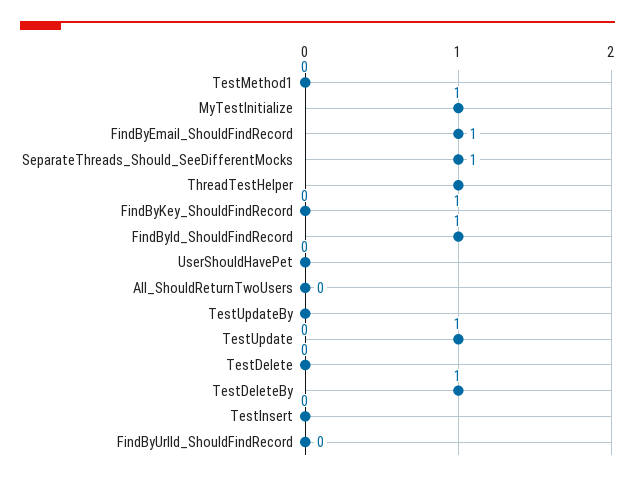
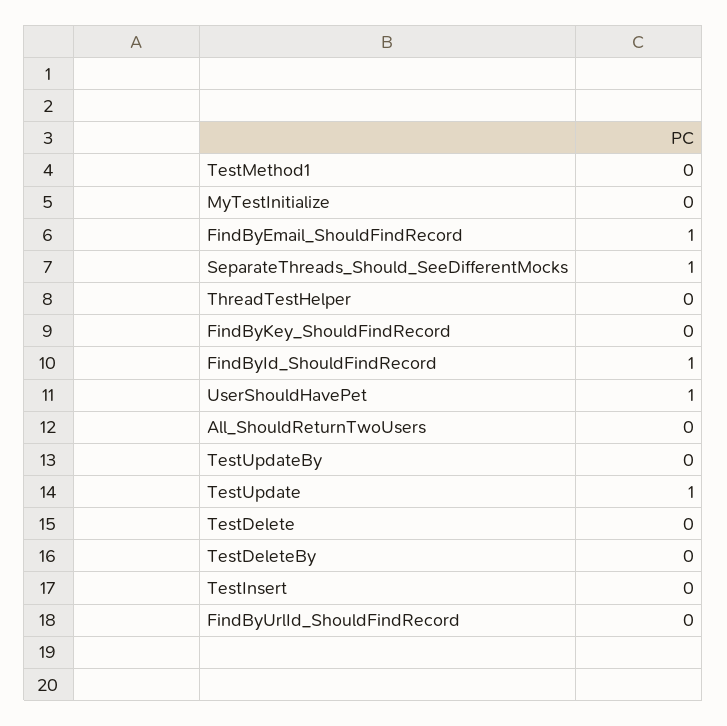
MyTestInitialize: 1 -> 0
ThreadTestHelper: 1 -> 0
UserShouldHavePet: 0 -> 1
TestDeleteBy: 1 -> 0

